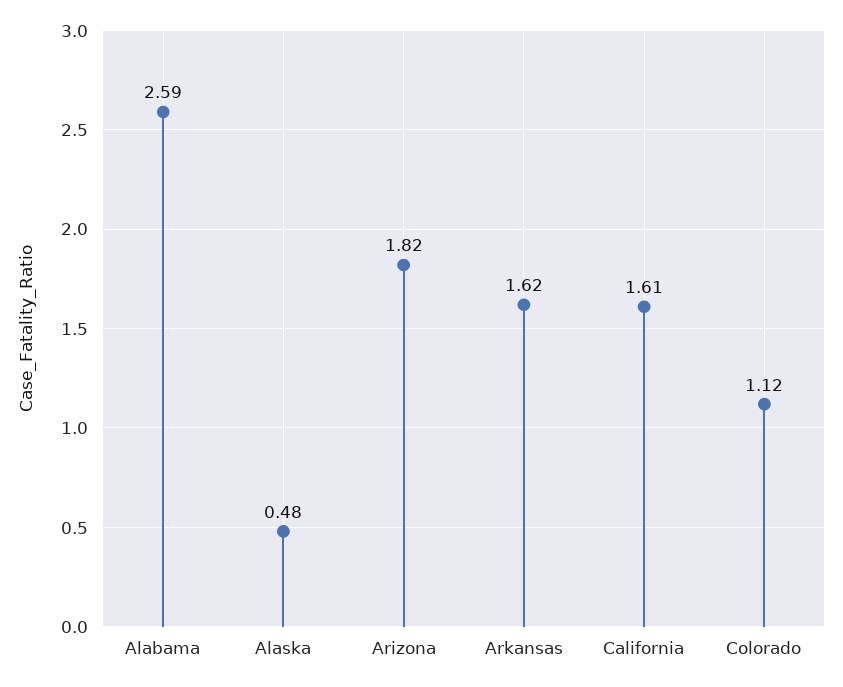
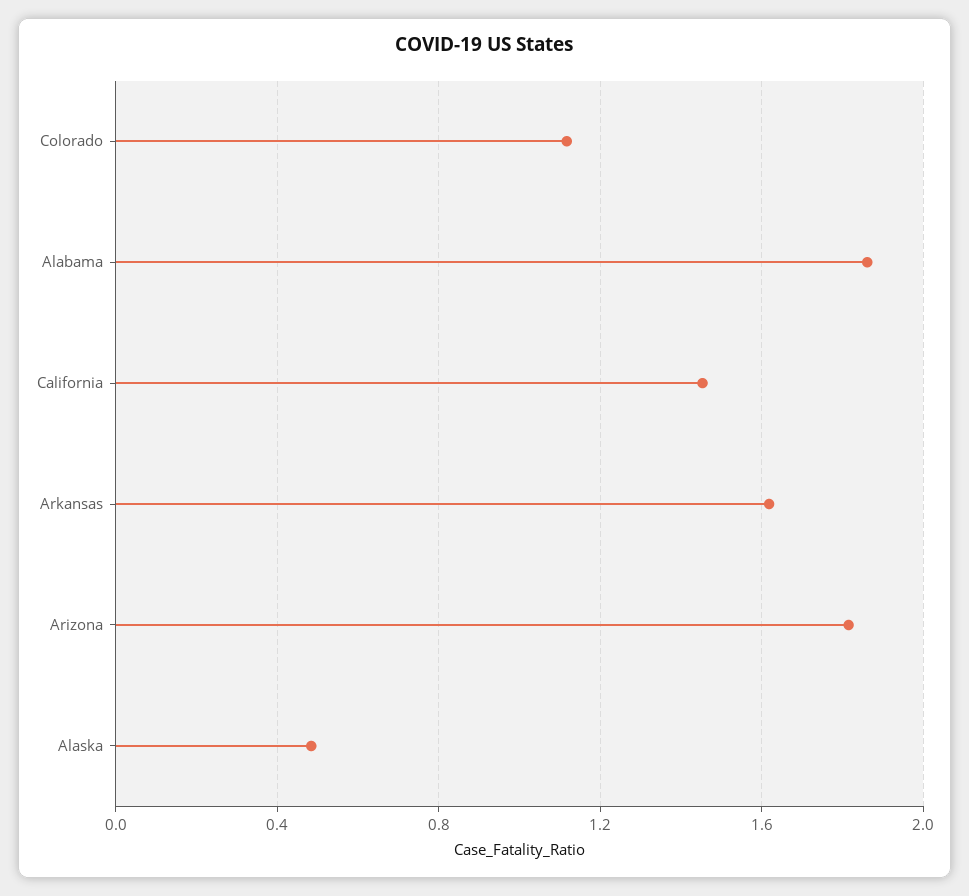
Alabama: 2.59 -> 1.85
California: 1.61 -> 1.45

